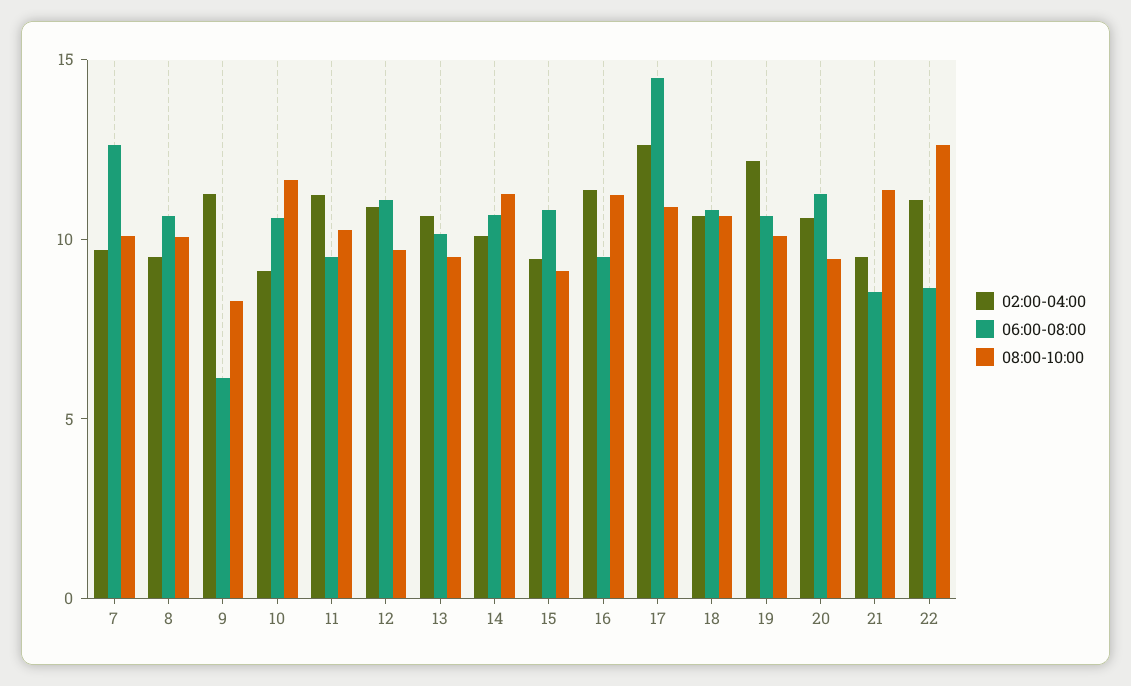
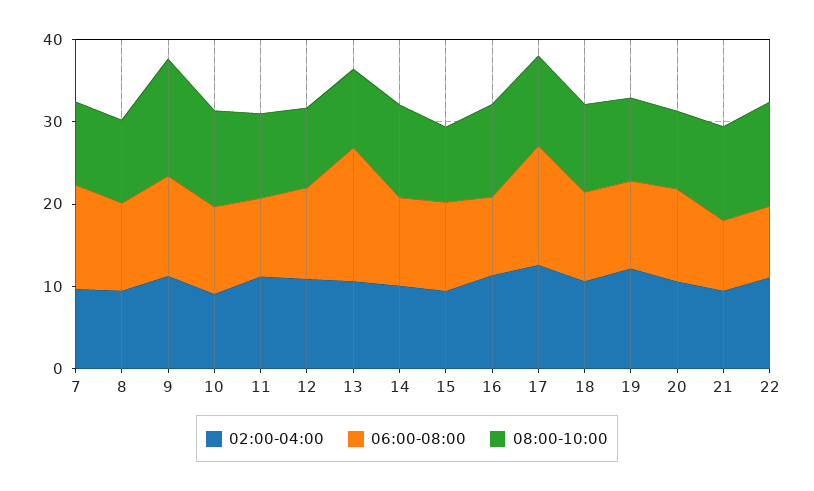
06:00-08:00, 9: 6 -> 12
08:00-10:00, 9: 8 -> 14
06:00-08:00, 13: 10 -> 16

